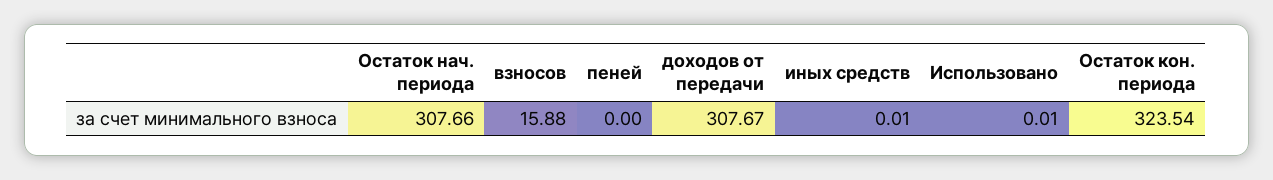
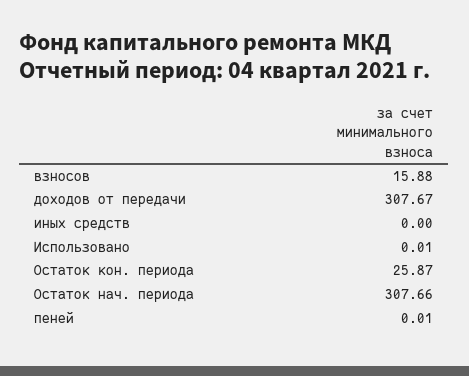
пеней: 0 -> 0.01
иных средств: 0.01 -> 0
Остаток кон. периода: 323.54 -> 25.87

